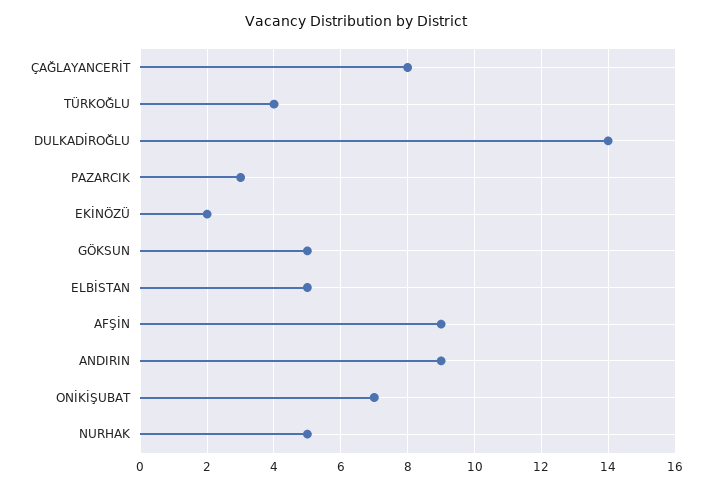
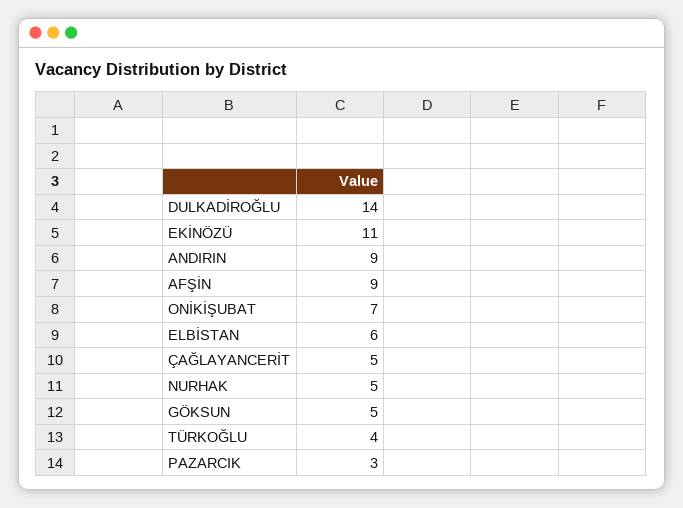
ÇAĞLAYANCERİT: 8 -> 5
EKİNÖZÜ: 2 -> 11
ELBİSTAN: 5 -> 6

